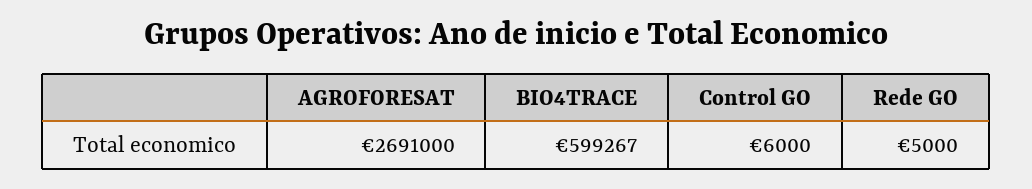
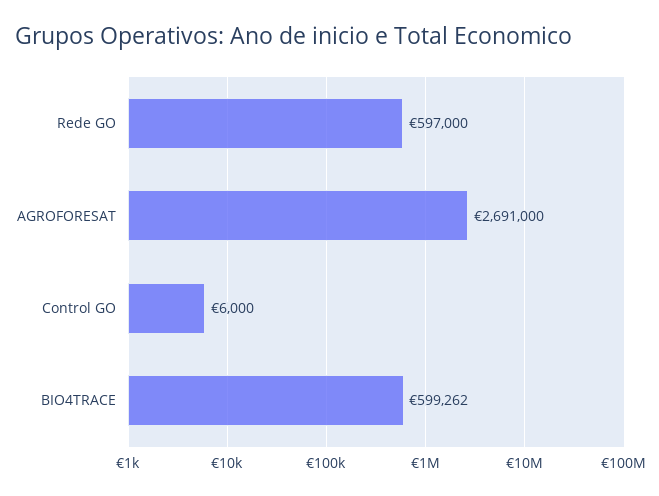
BIO4TRACE: 599267 -> 599262
Rede GO: 5000 -> 597000

